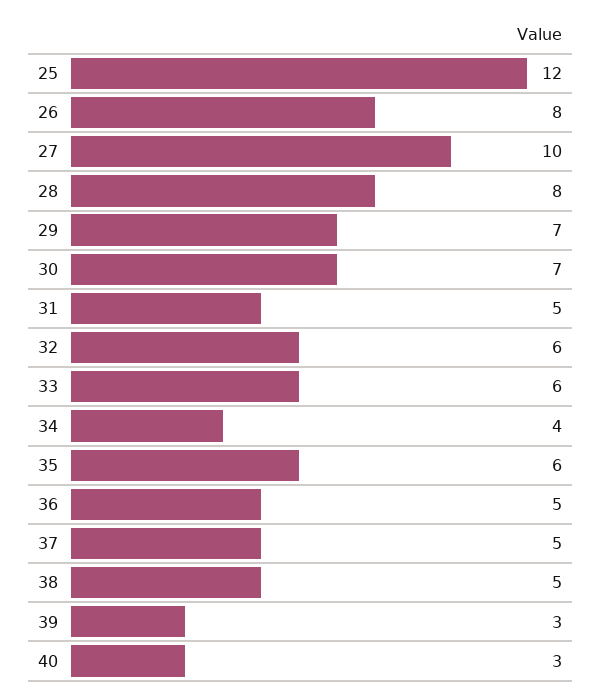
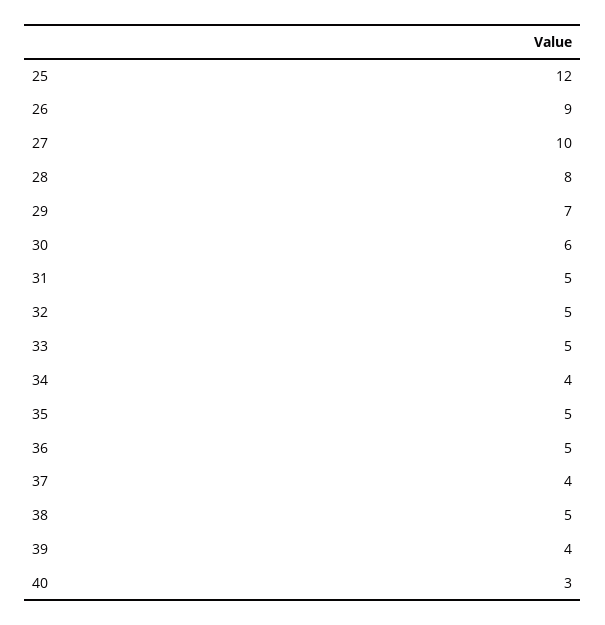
26: 8 -> 9
30: 7 -> 6
32: 6 -> 5
33: 6 -> 5
35: 6 -> 5
37: 5 -> 4
39: 3 -> 4

